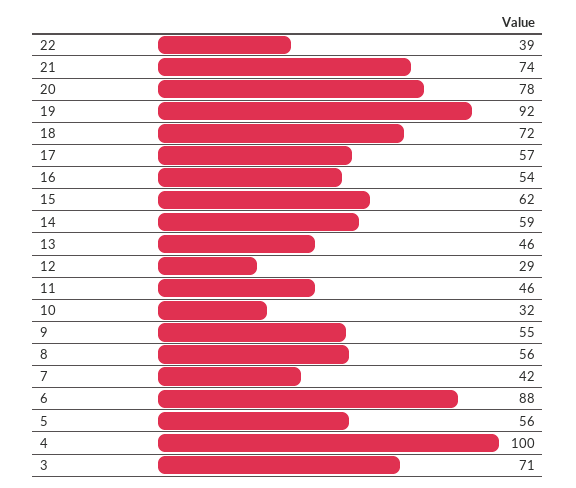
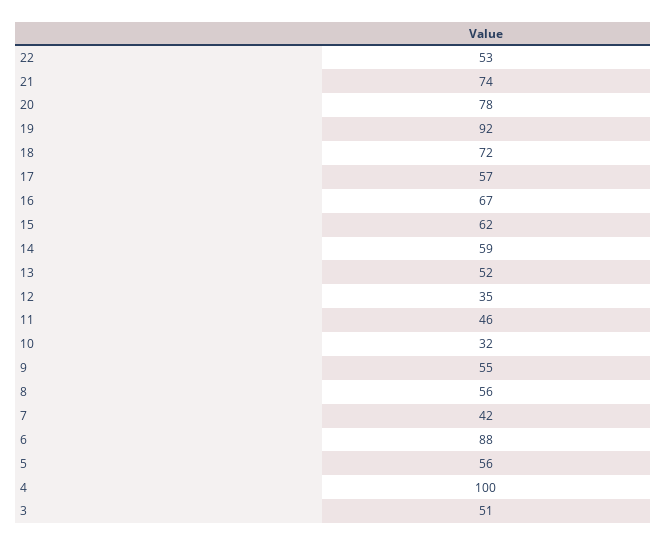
22: 39 -> 53
16: 54 -> 67
13: 46 -> 52
12: 29 -> 35
3: 71 -> 51

